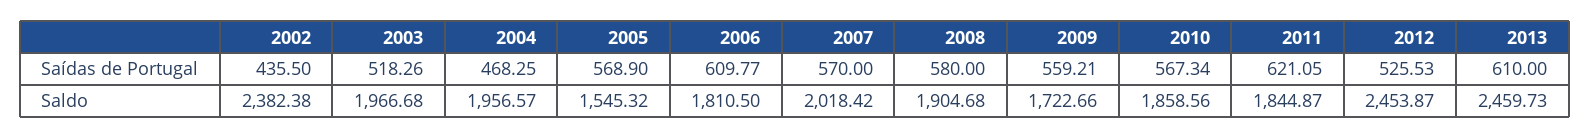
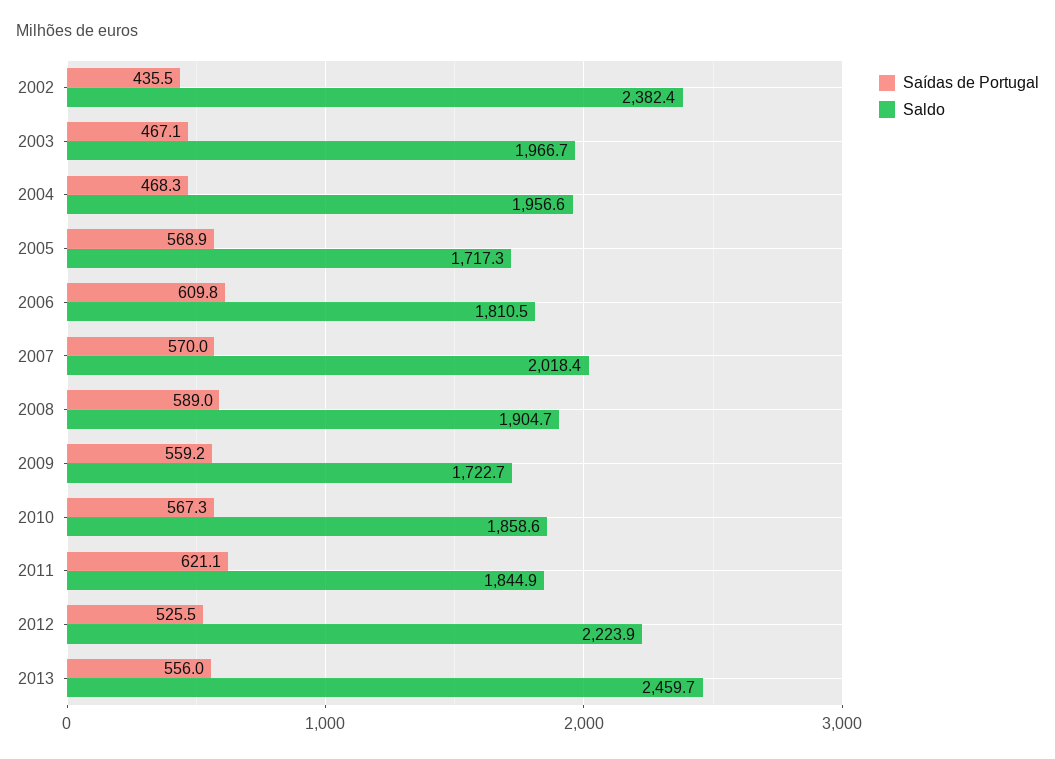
Saídas de Portugal, 2003: 518.26 -> 467.1
Saídas de Portugal, 2008: 580 -> 589
Saídas de Portugal, 2013: 610 -> 556
Saldo, 2005: 1545.32 -> 1717.3
Saldo, 2012: 2453.87 -> 2223.9

